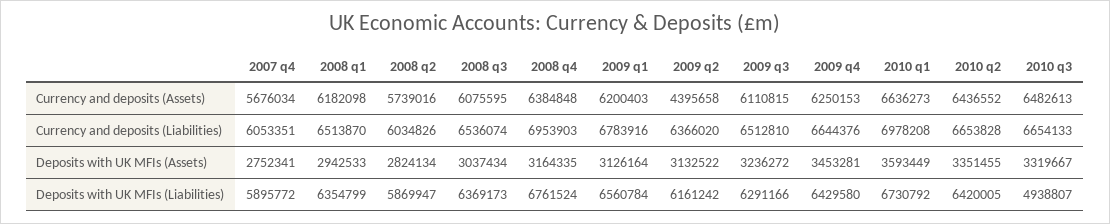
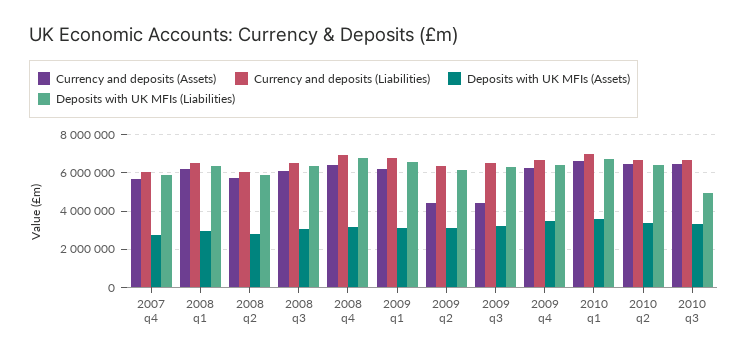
Currency and deposits (Assets), 2009 q3: 6110815 -> 4500000

